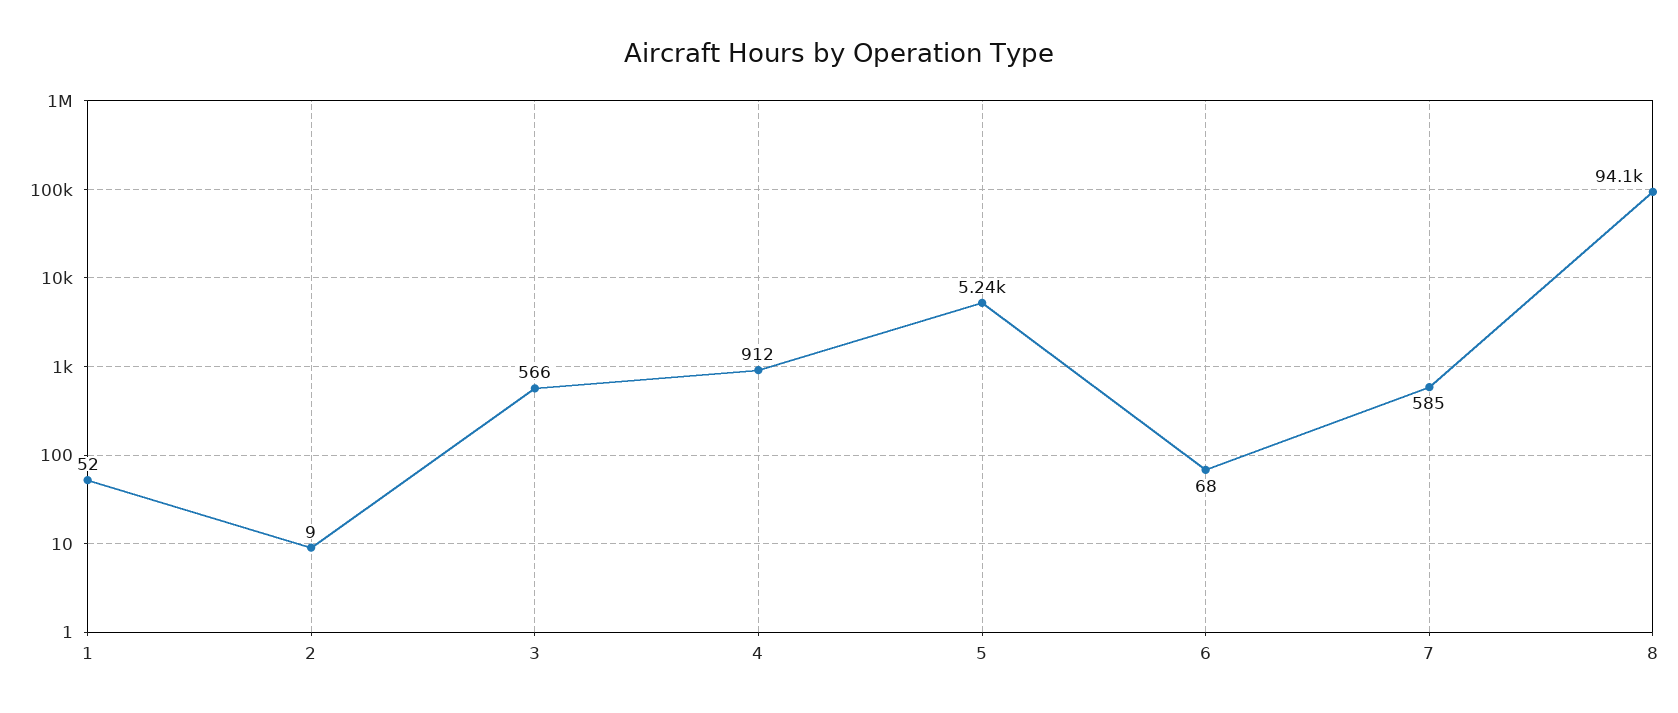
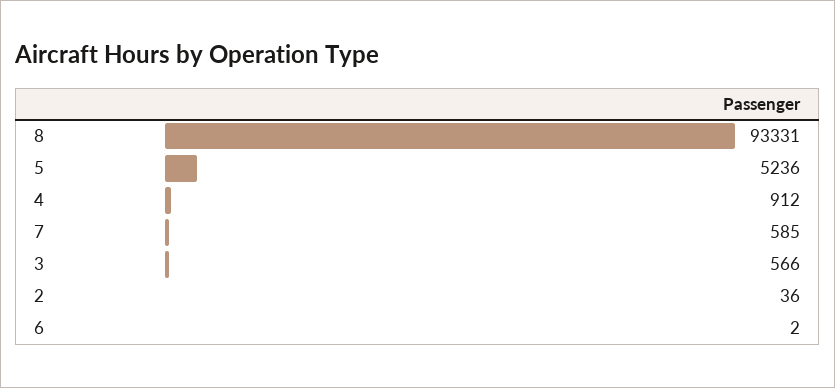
1: 52 -> none
2: 9 -> 36
6: 68 -> 2
8: 94100 -> 93331

